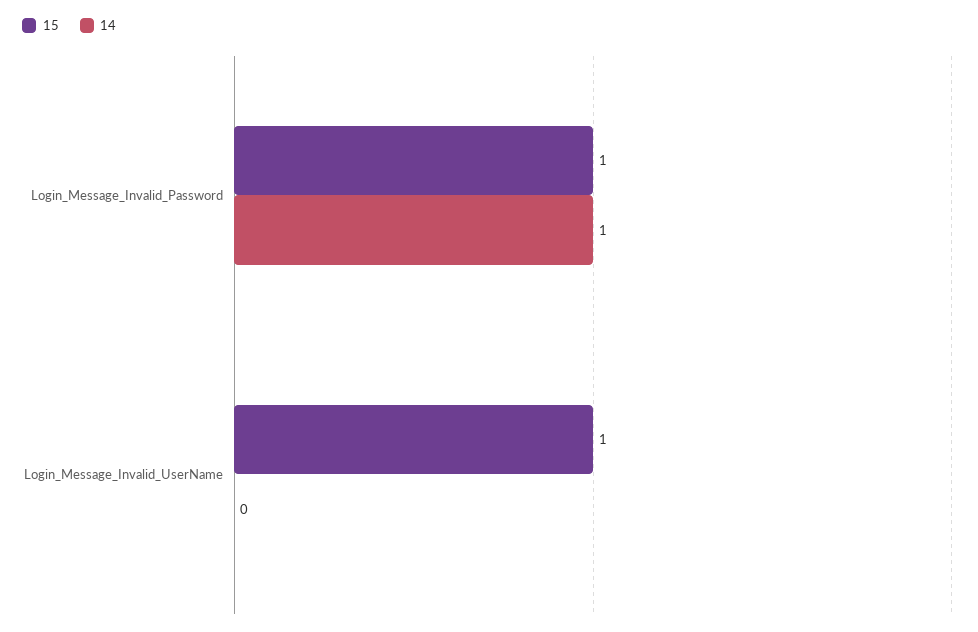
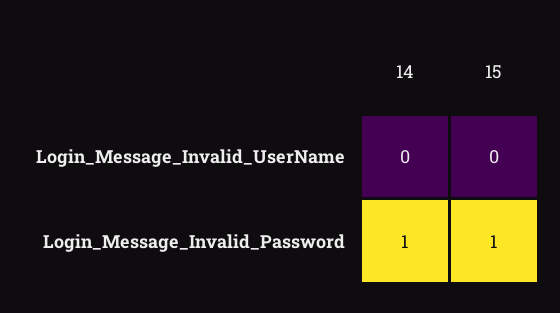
15, Login_Message_Invalid_UserName: 1 -> 0

